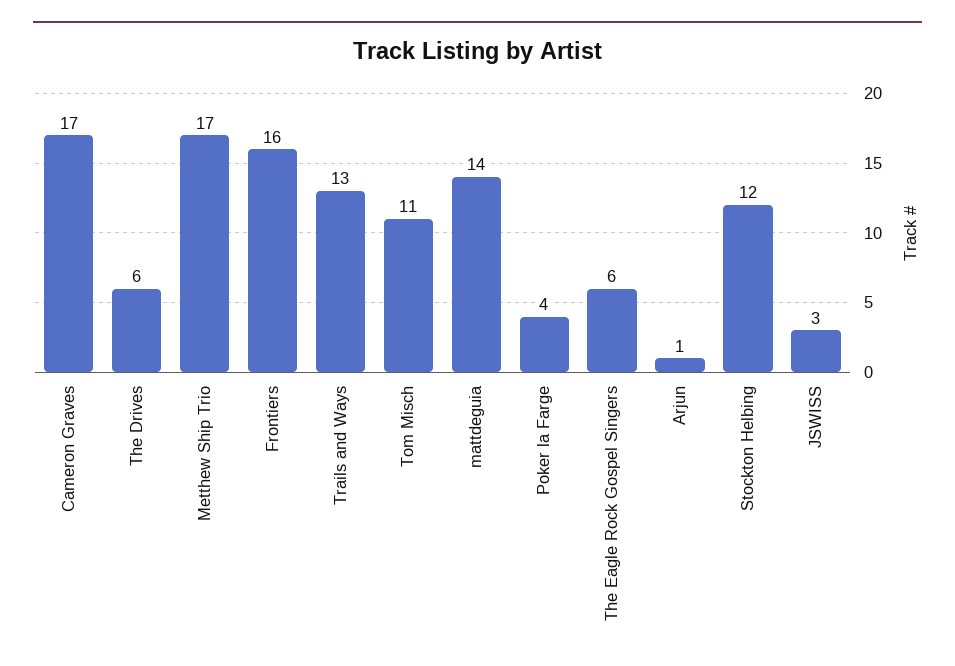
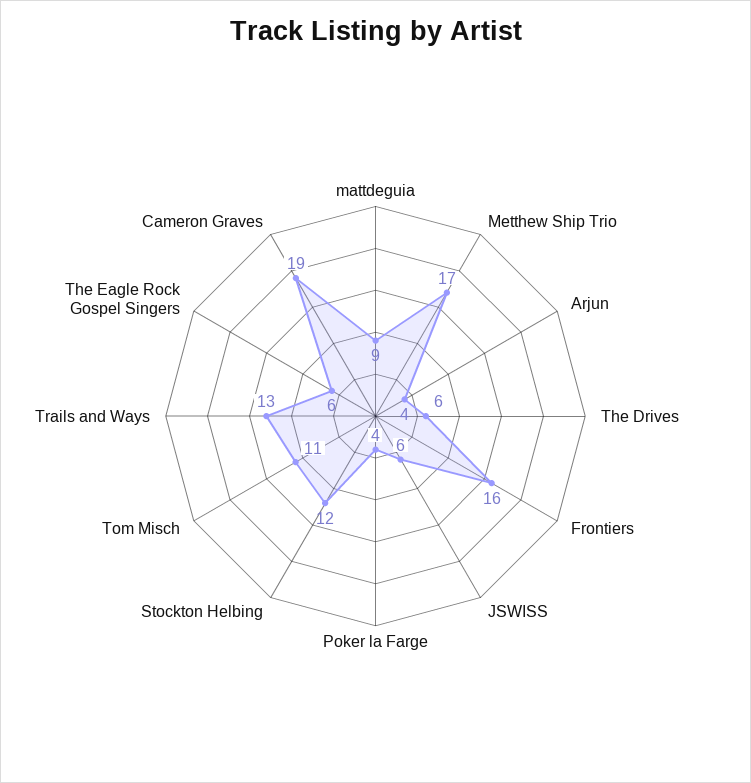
Cameron Graves: 17 -> 19
mattdeguia: 14 -> 9
Arjun: 1 -> 4
JSWISS: 3 -> 6

